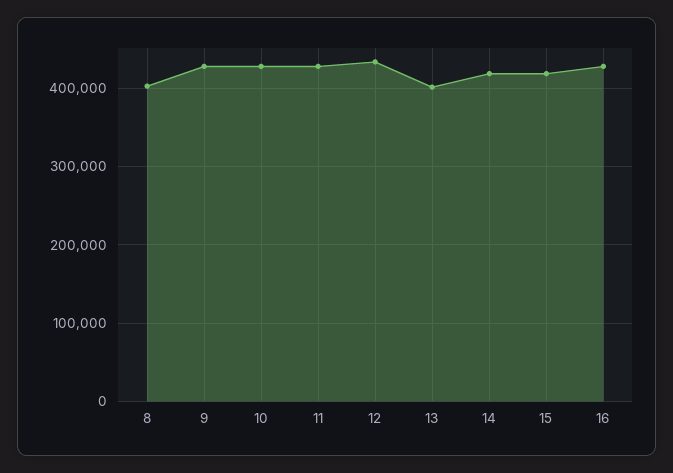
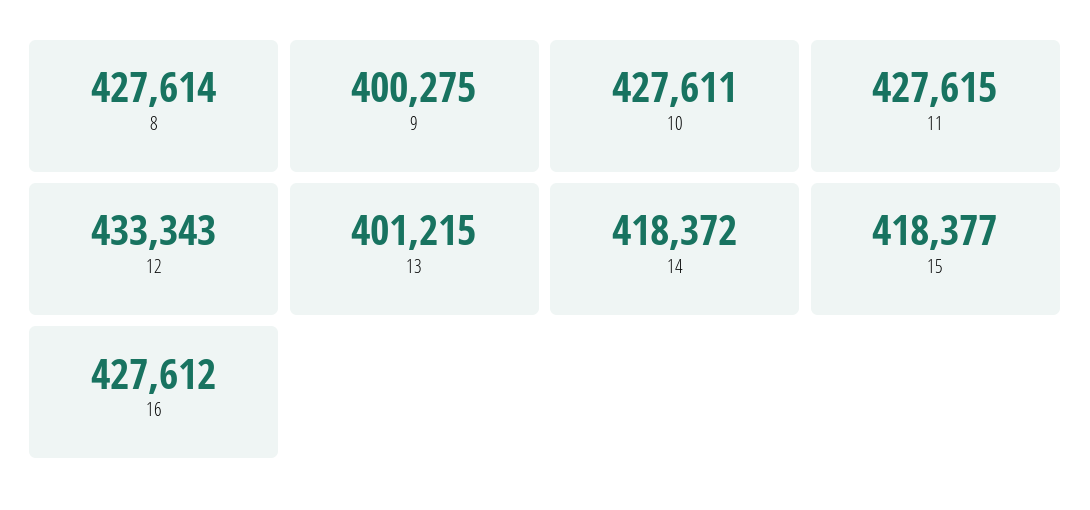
8: 400000 -> 427614
9: 430000 -> 400275

